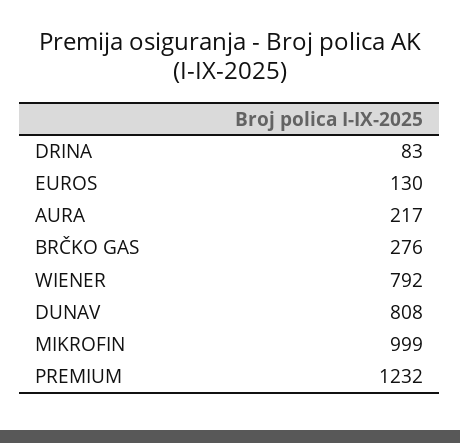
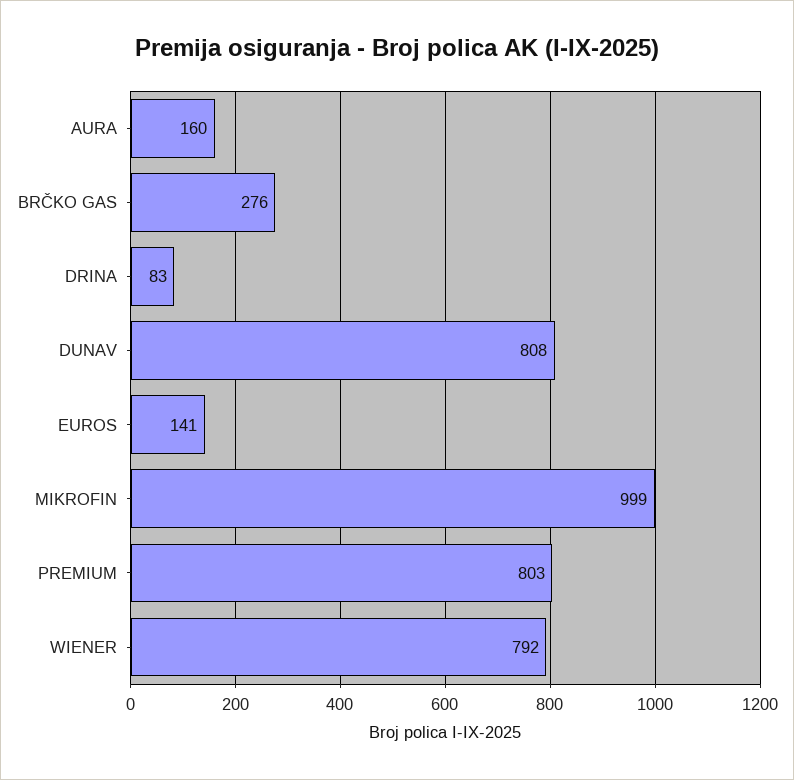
EUROS: 130 -> 141
AURA: 217 -> 160
PREMIUM: 1232 -> 803

